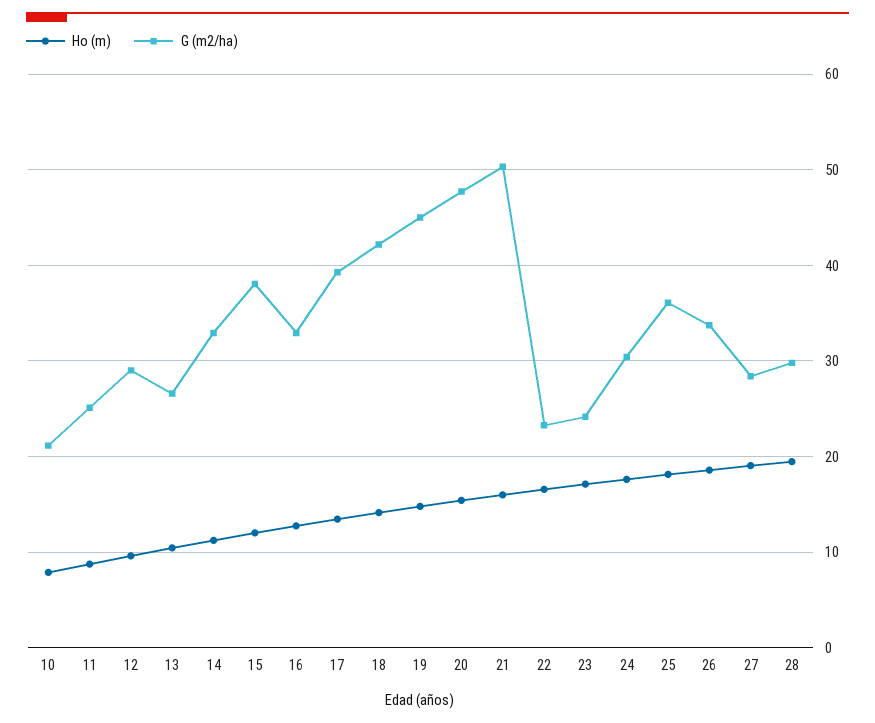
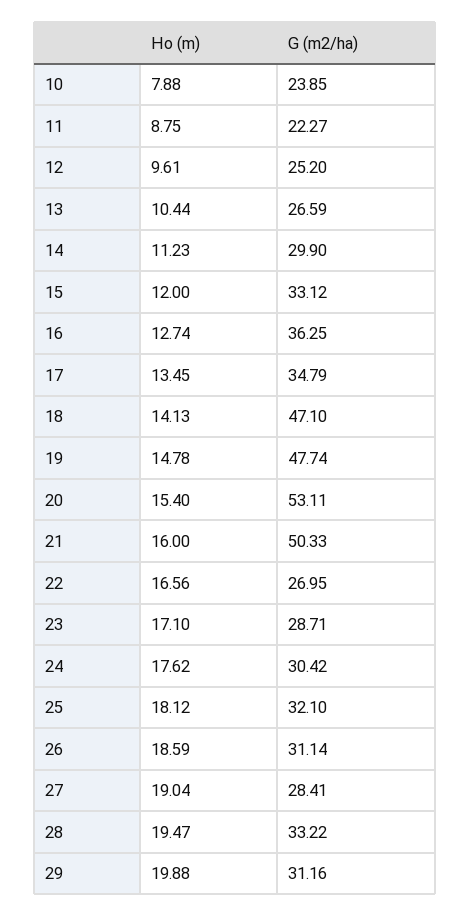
G (m2/ha), 10: 21 -> 23.85
G (m2/ha), 11: 25 -> 22.27
G (m2/ha), 12: 29 -> 25.2
G (m2/ha), 14: 33 -> 29.9
G (m2/ha), 15: 38 -> 33.12
G (m2/ha), 16: 33 -> 36.25
G (m2/ha), 17: 39 -> 34.79
G (m2/ha), 18: 42 -> 47.1
G (m2/ha), 19: 45 -> 47.74
G (m2/ha), 20: 48 -> 53.11
G (m2/ha), 22: 23 -> 26.95
G (m2/ha), 23: 24 -> 28.71
G (m2/ha), 25: 36 -> 32.1
G (m2/ha), 26: 34 -> 31.14
G (m2/ha), 28: 30 -> 33.22
Ho (m), 29: none -> 19.88
G (m2/ha), 29: none -> 31.16

